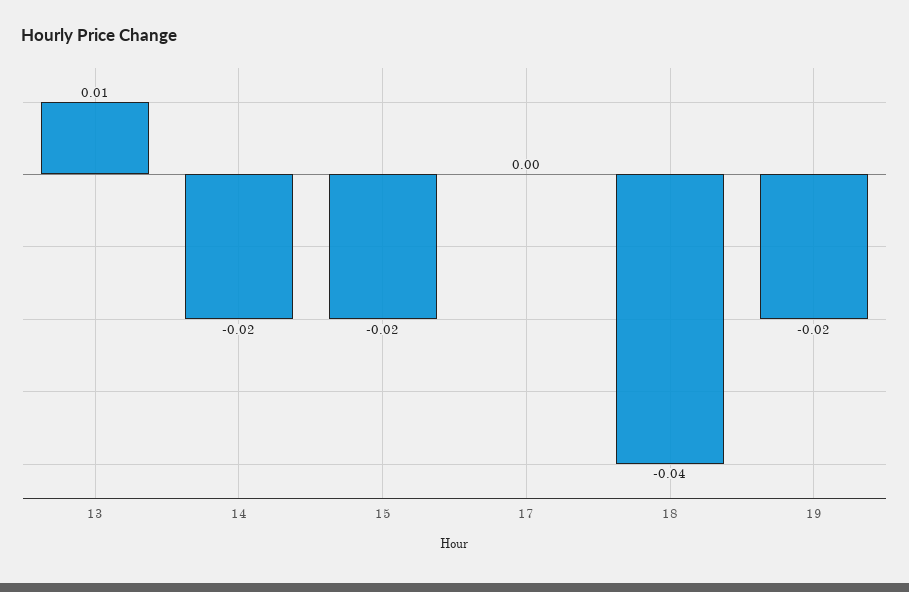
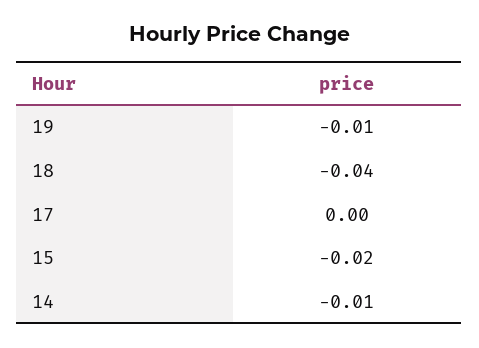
13: 0.01 -> none
14: -0.02 -> -0.01
19: -0.02 -> -0.01

